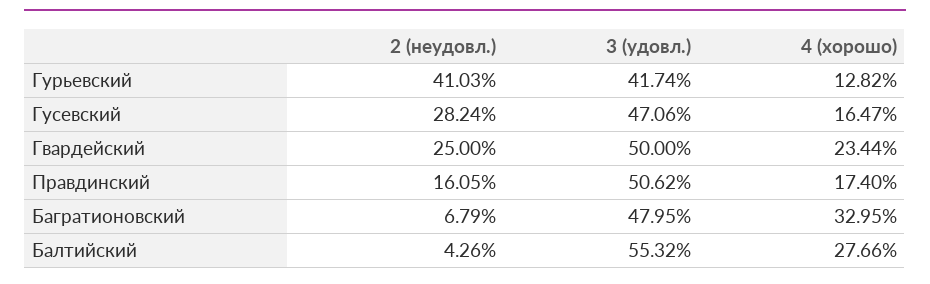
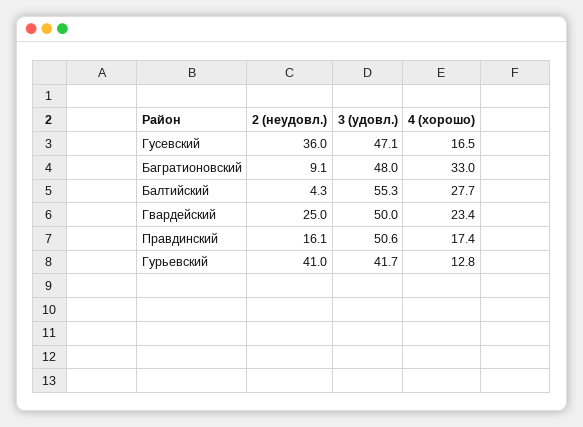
2 (неудовл.), Гусевский: 28.24 -> 36
2 (неудовл.), Багратионовский: 6.79 -> 9.1

